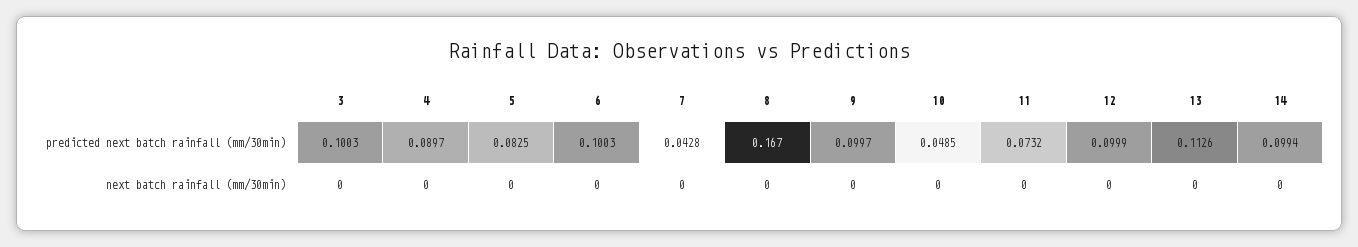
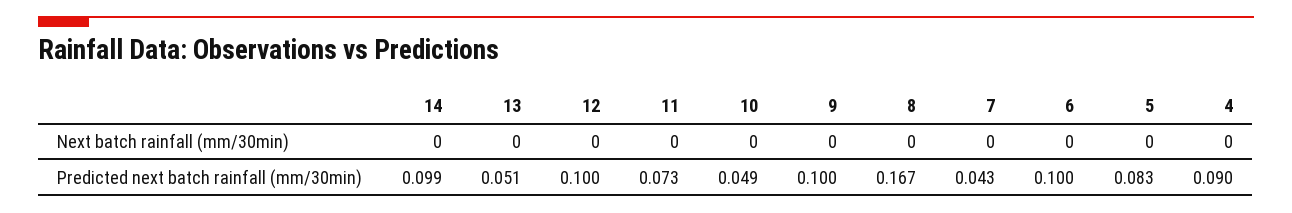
3, predicted next batch rainfall (mm/30min): 0.1003 -> none
13, predicted next batch rainfall (mm/30min): 0.1126 -> 0.051
3, next batch rainfall (mm/30min): 0 -> none

